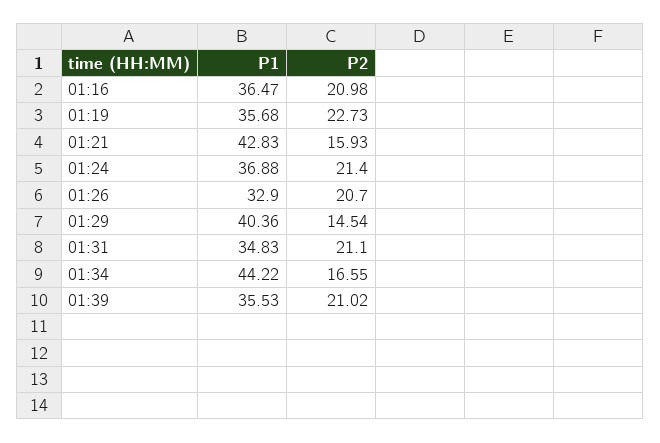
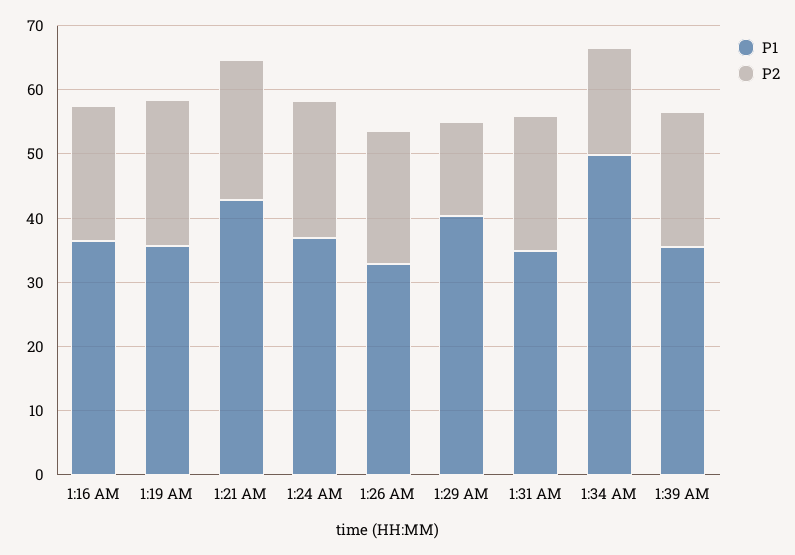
P2, 01:21: 15.93 -> 22
P1, 01:34: 44.22 -> 50

